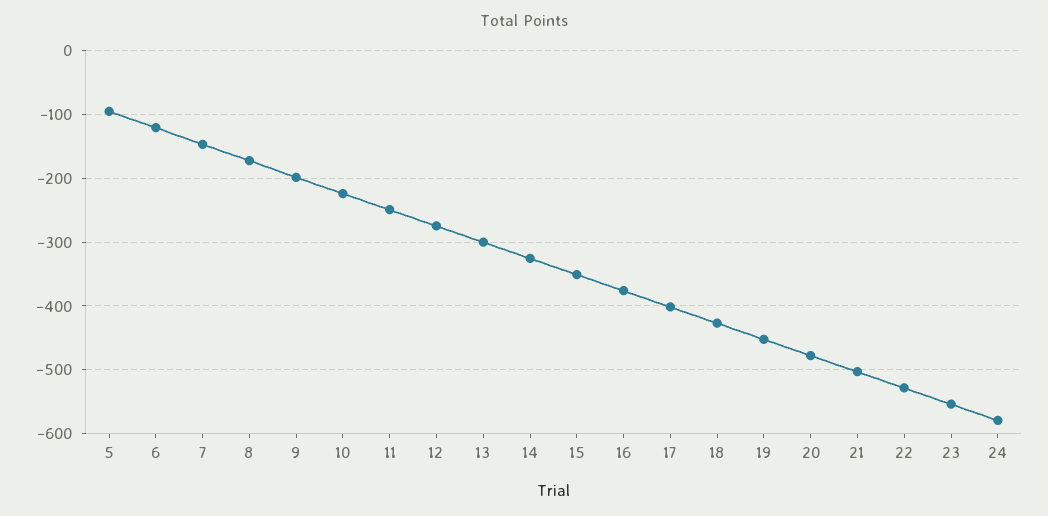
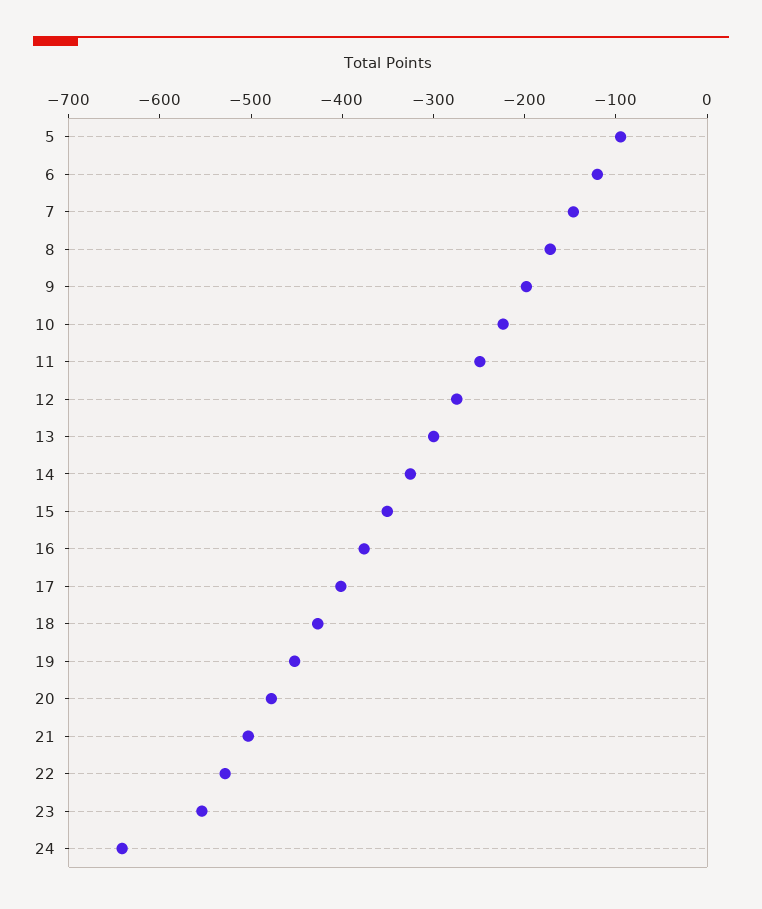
24: -580 -> -640

